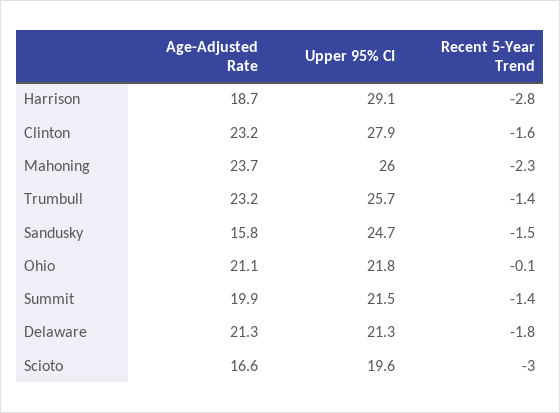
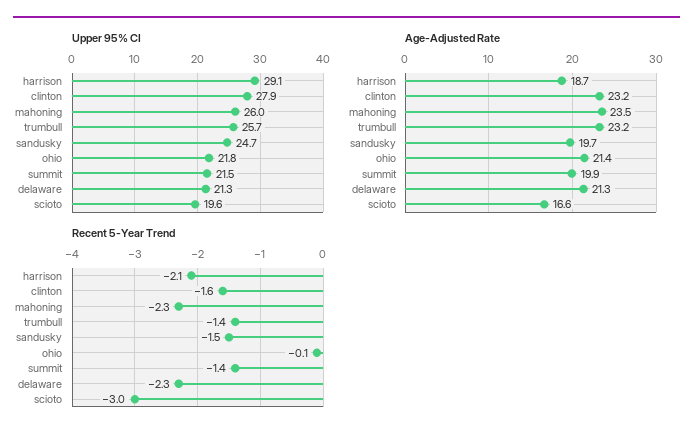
Recent 5-Year Trend, Harrison: -2.8 -> -2.1
Age-Adjusted Rate, Mahoning: 23.7 -> 23.5
Age-Adjusted Rate, Sandusky: 15.8 -> 19.7
Age-Adjusted Rate, Ohio: 21.1 -> 21.4
Recent 5-Year Trend, Delaware: -1.8 -> -2.3

